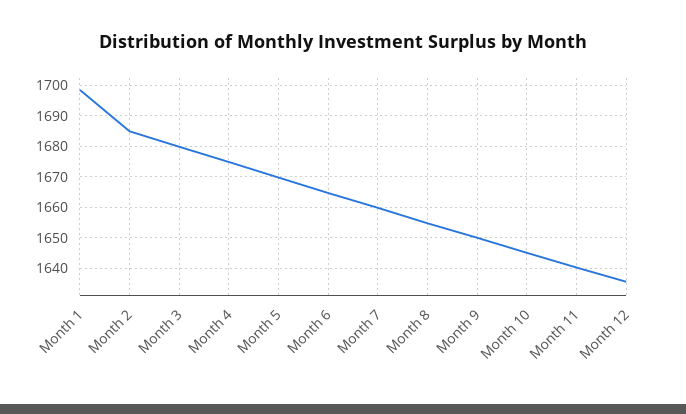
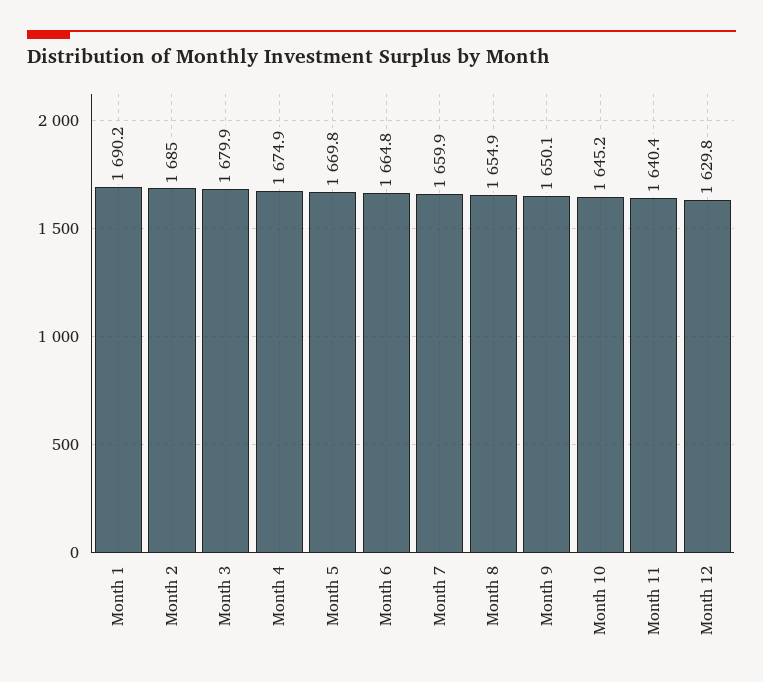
Month 1: 1698 -> 1690.2
Month 12: 1636 -> 1629.8

